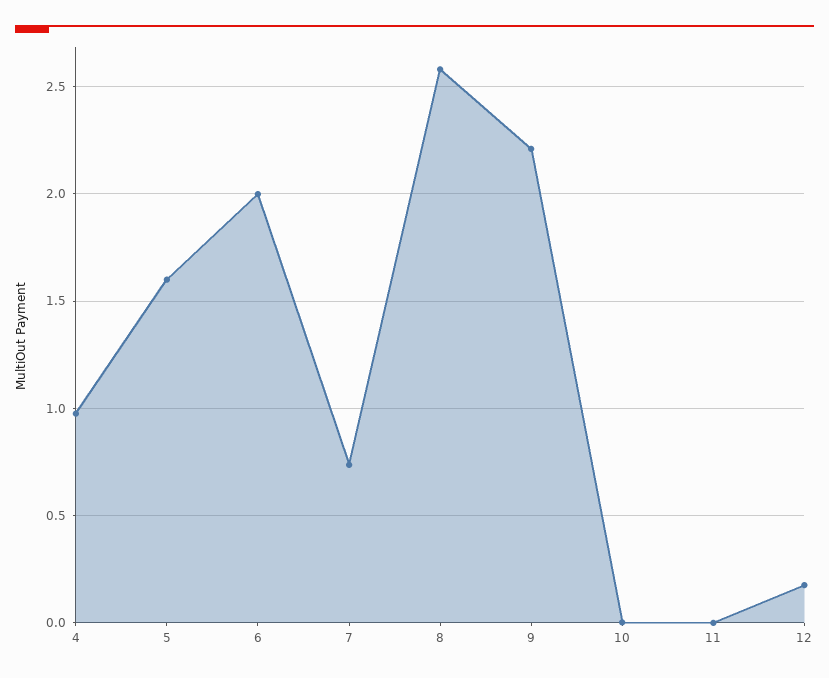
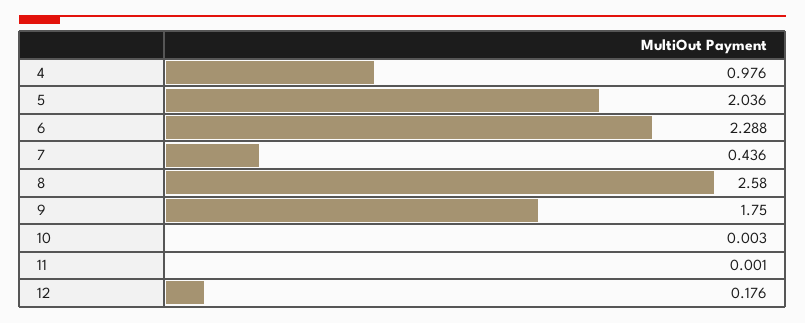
5: 1.6 -> 2.036
6: 2 -> 2.288
7: 0.75 -> 0.436
9: 2.2 -> 1.75

